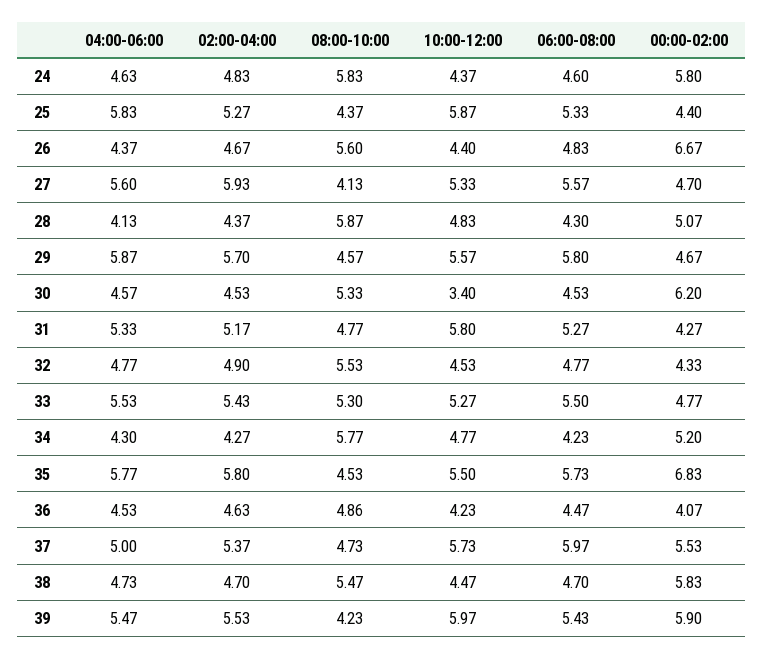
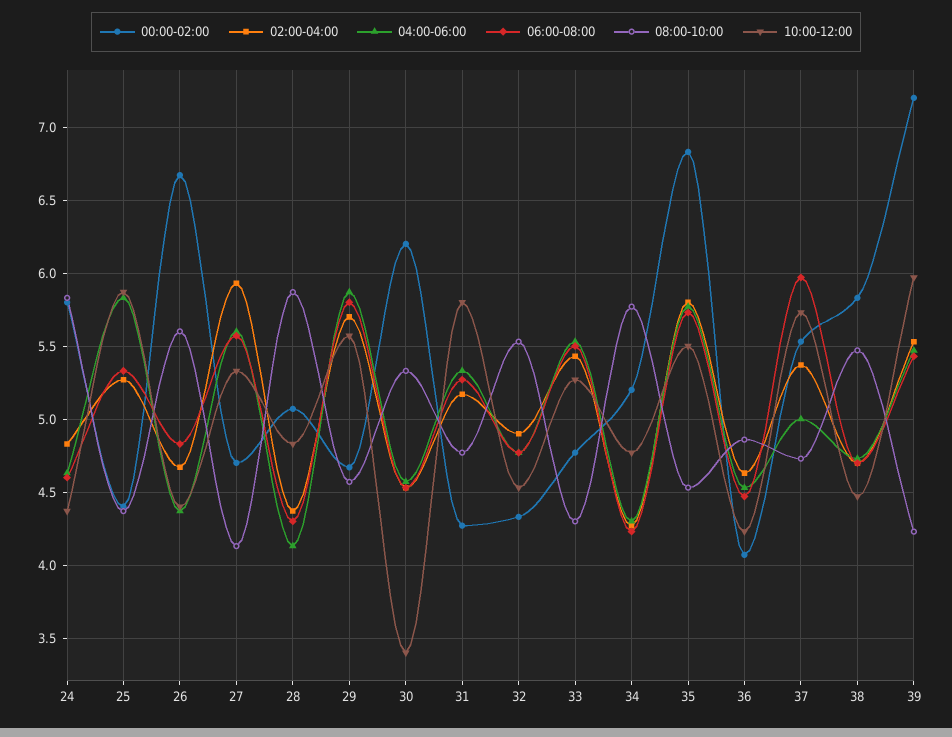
08:00-10:00, 33: 5.3 -> 4.3
00:00-02:00, 39: 5.9 -> 7.2

